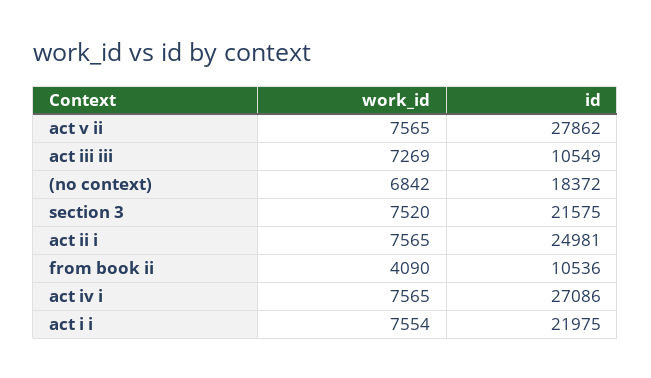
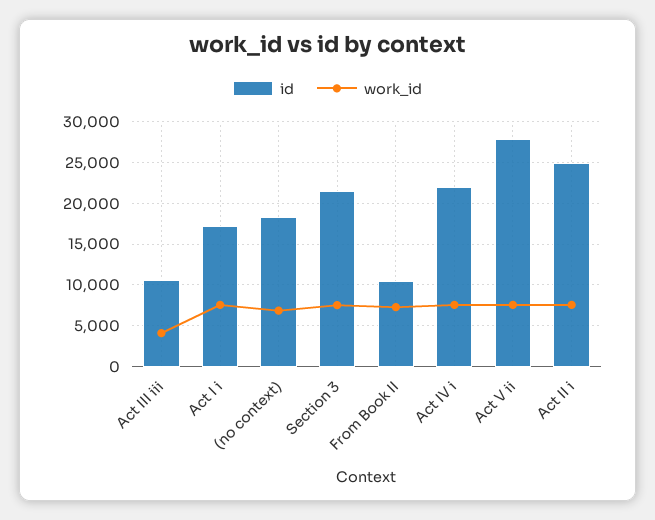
work_id, act iii iii: 7269 -> 4000
work_id, from book ii: 4090 -> 7000
id, act iv i: 27086 -> 22000
id, act i i: 21975 -> 17000

